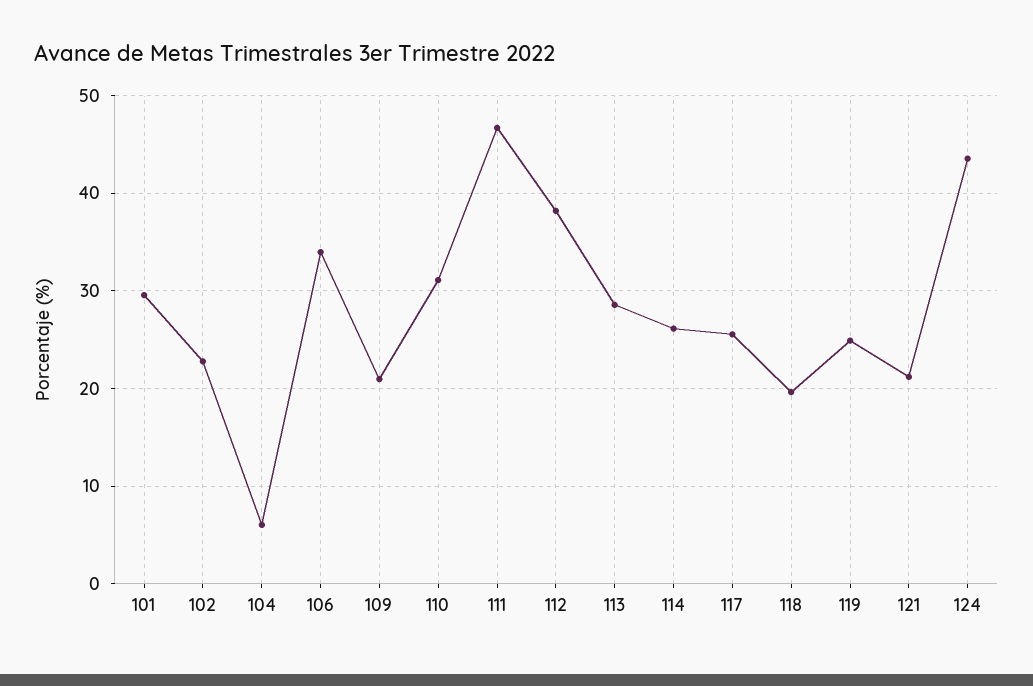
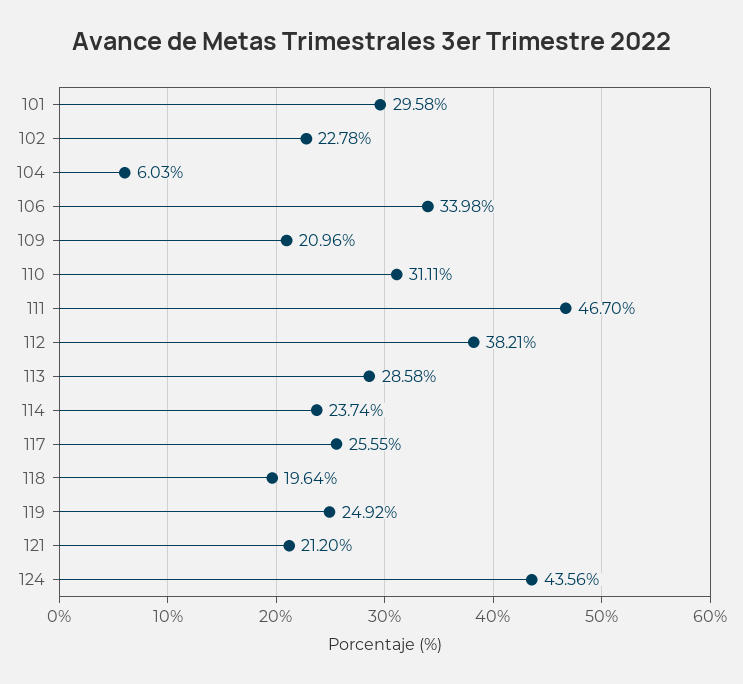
114: 26 -> 23.74

